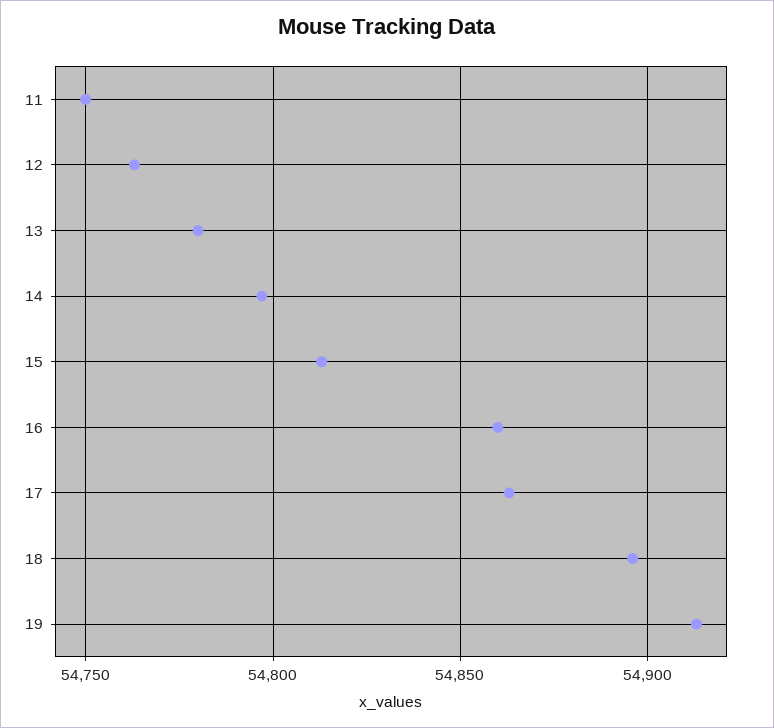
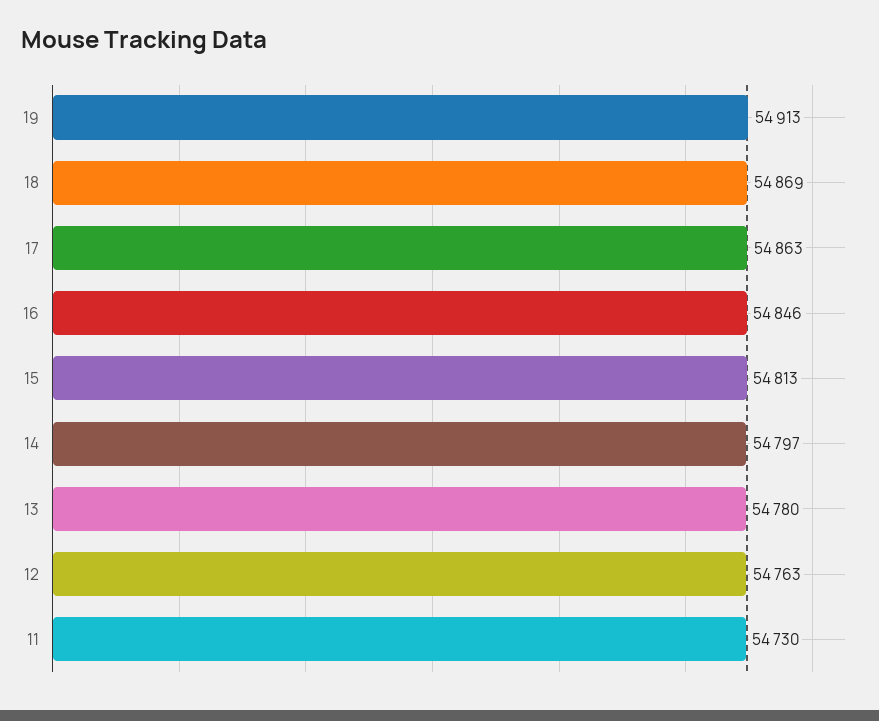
11: 54750 -> 54730
16: 54860 -> 54846
18: 54895 -> 54869

